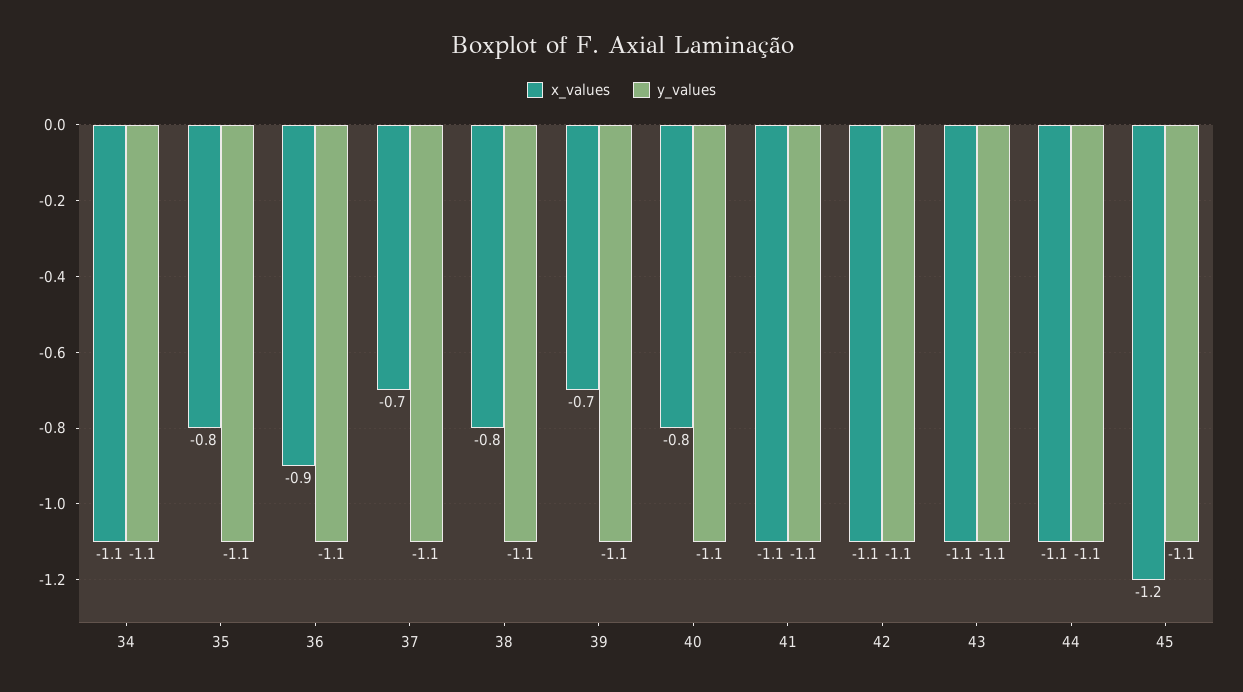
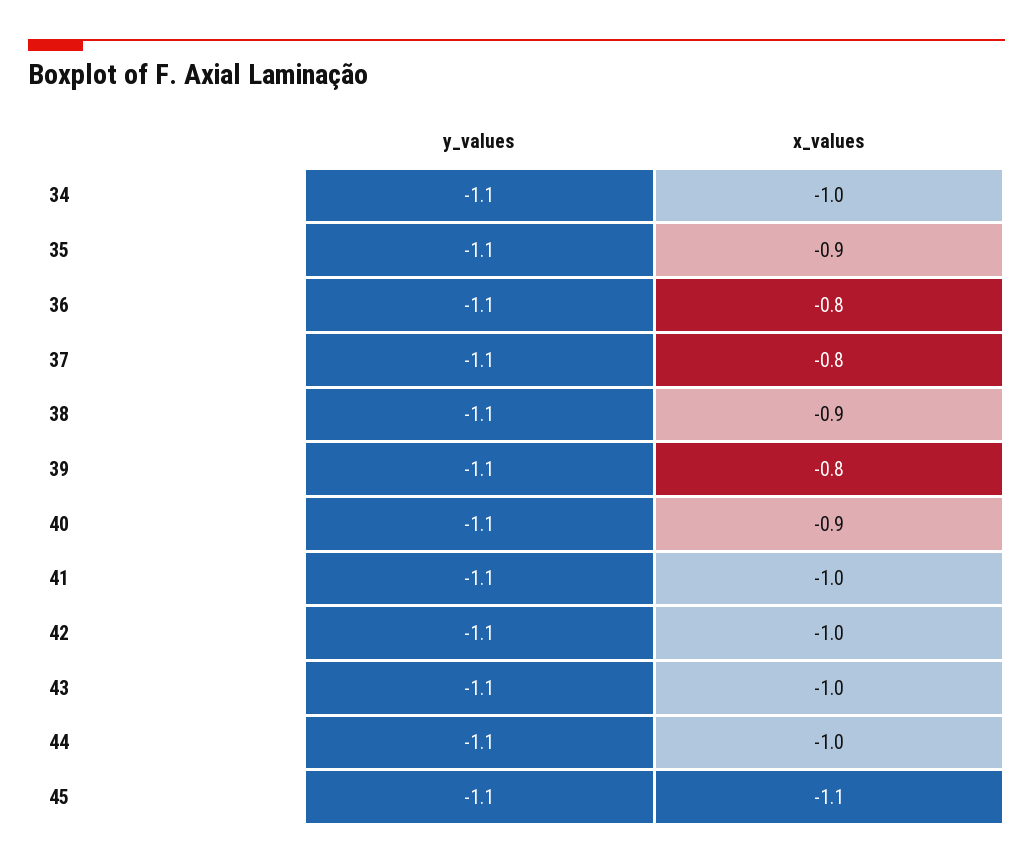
x_values, 34: -1.1 -> -1
x_values, 35: -0.8 -> -0.9
x_values, 36: -0.9 -> -0.8
x_values, 37: -0.7 -> -0.8
x_values, 38: -0.8 -> -0.9
x_values, 39: -0.7 -> -0.8
x_values, 40: -0.8 -> -0.9
x_values, 41: -1.1 -> -1
x_values, 42: -1.1 -> -1
x_values, 43: -1.1 -> -1
x_values, 44: -1.1 -> -1
x_values, 45: -1.2 -> -1.1

